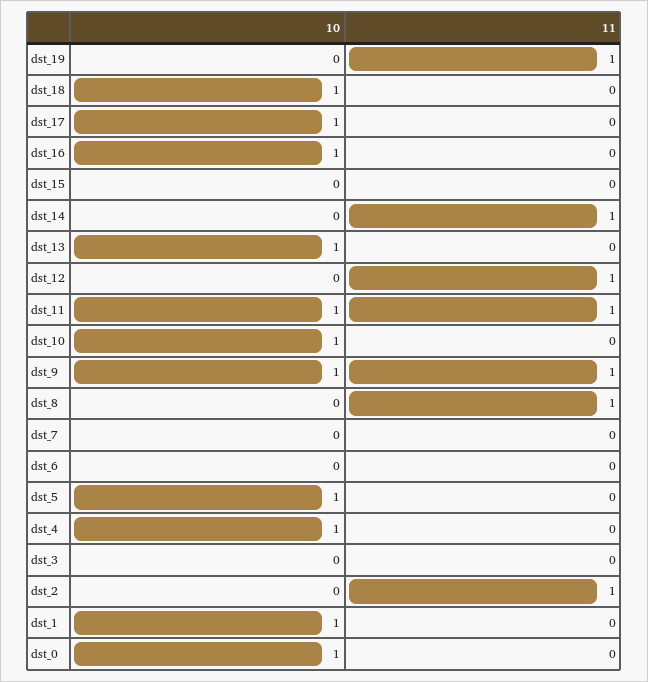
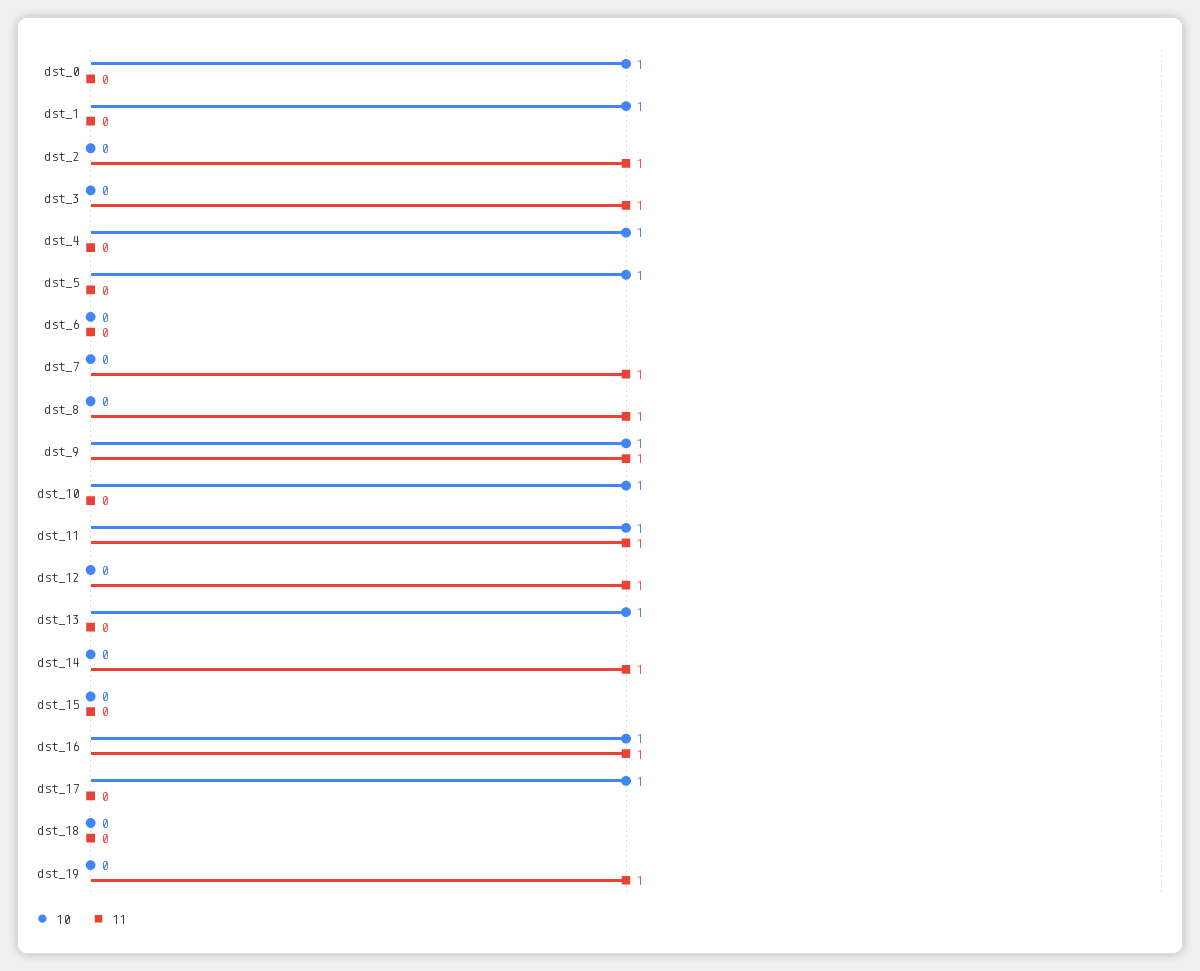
10, dst_18: 1 -> 0
11, dst_16: 0 -> 1
11, dst_7: 0 -> 1
11, dst_3: 0 -> 1

